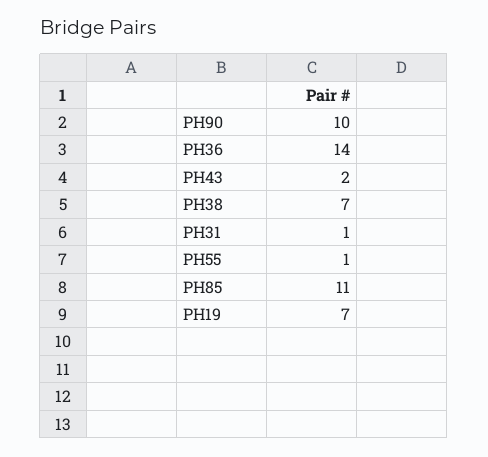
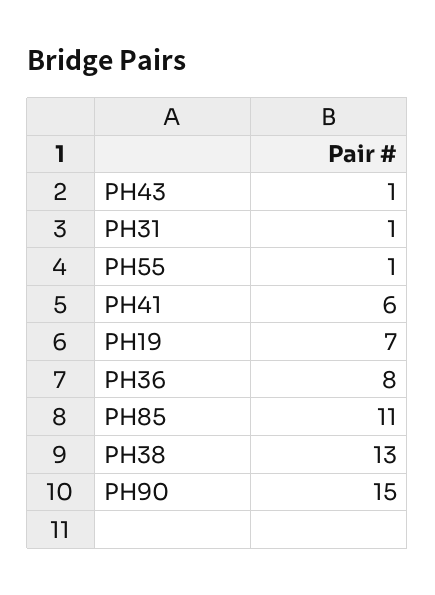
PH90: 10 -> 15
PH36: 14 -> 8
PH43: 2 -> 1
PH38: 7 -> 13
PH41: none -> 6

